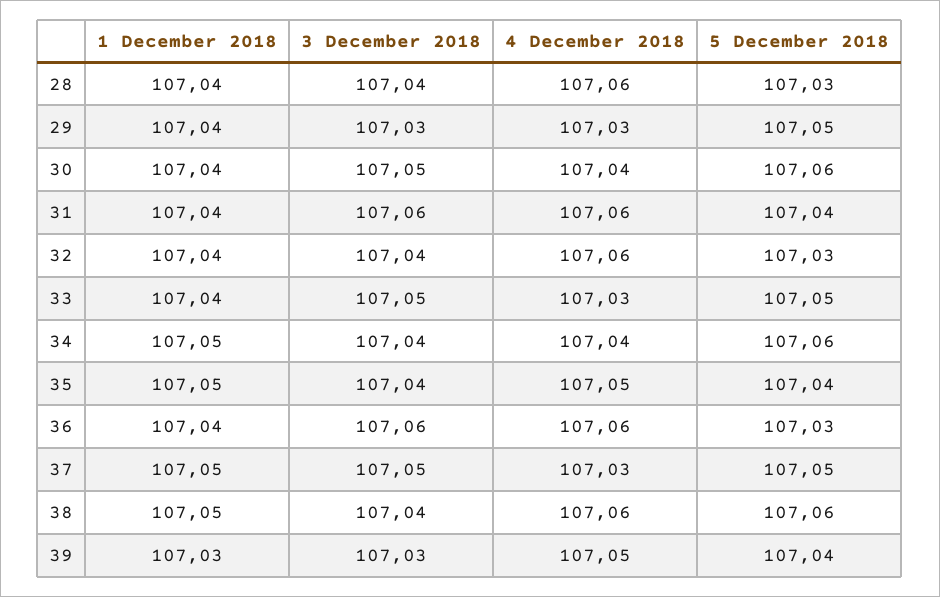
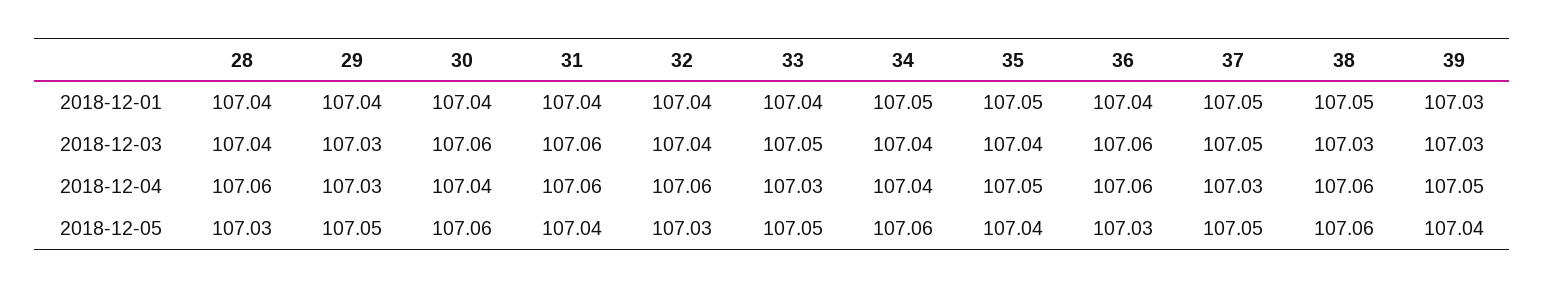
3 December 2018, 30: 107.05 -> 107.06
3 December 2018, 38: 107.04 -> 107.03

